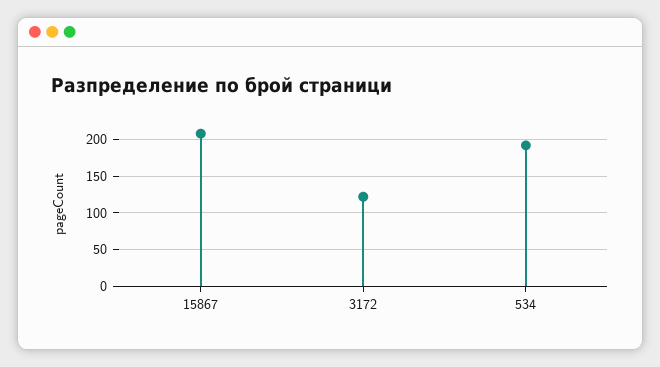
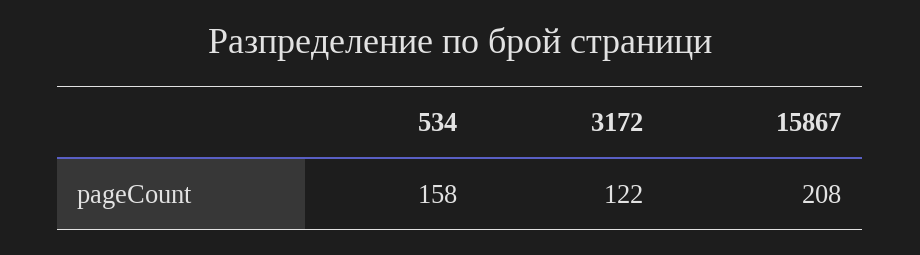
534: 190 -> 158

